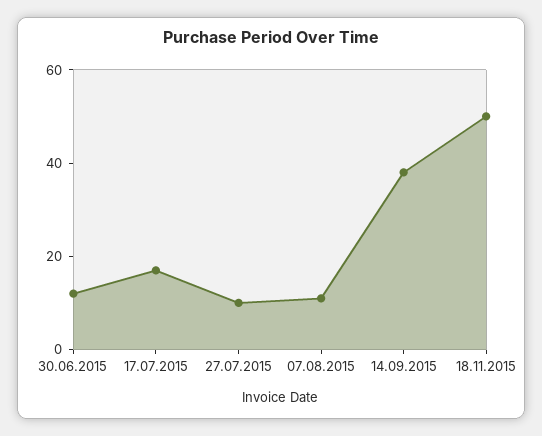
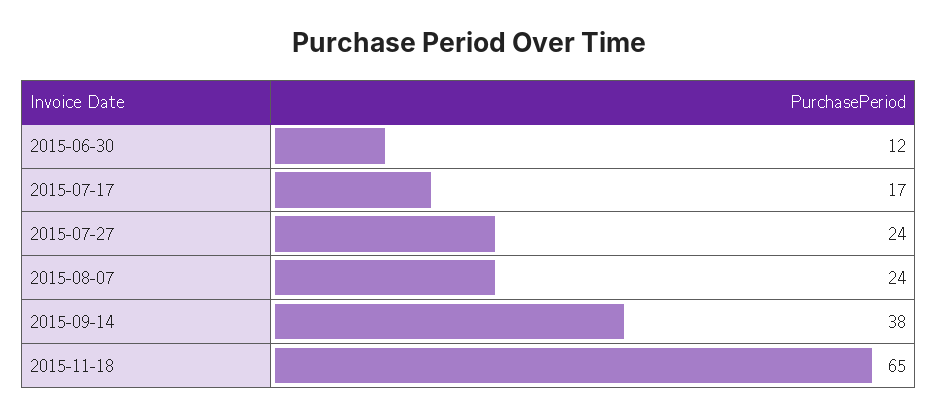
27.07.2015: 10 -> 24
07.08.2015: 10 -> 24
18.11.2015: 50 -> 65

